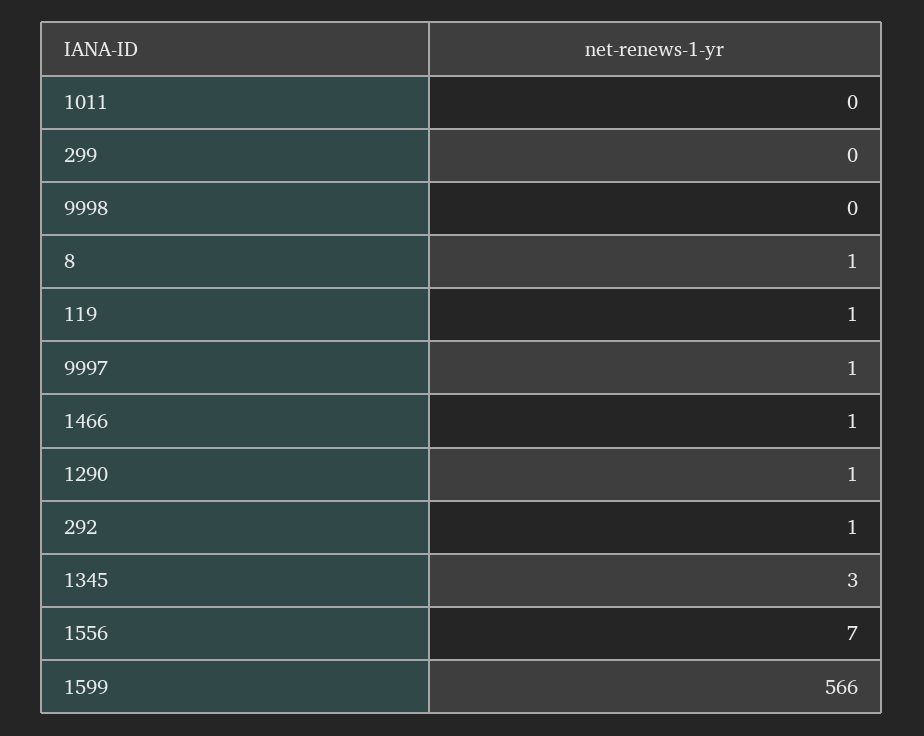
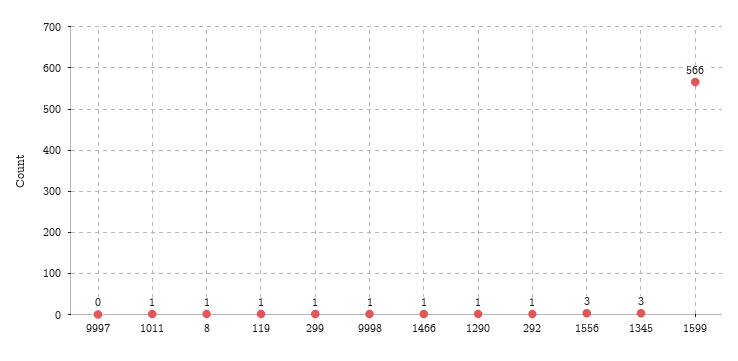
1011: 0 -> 1
299: 0 -> 1
9998: 0 -> 1
9997: 1 -> 0
1556: 7 -> 3

